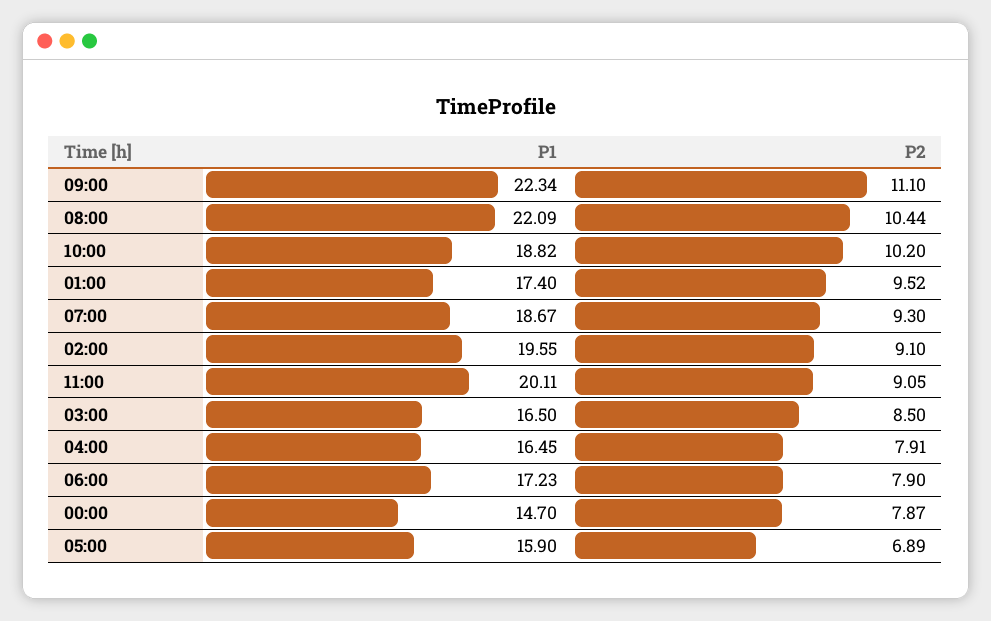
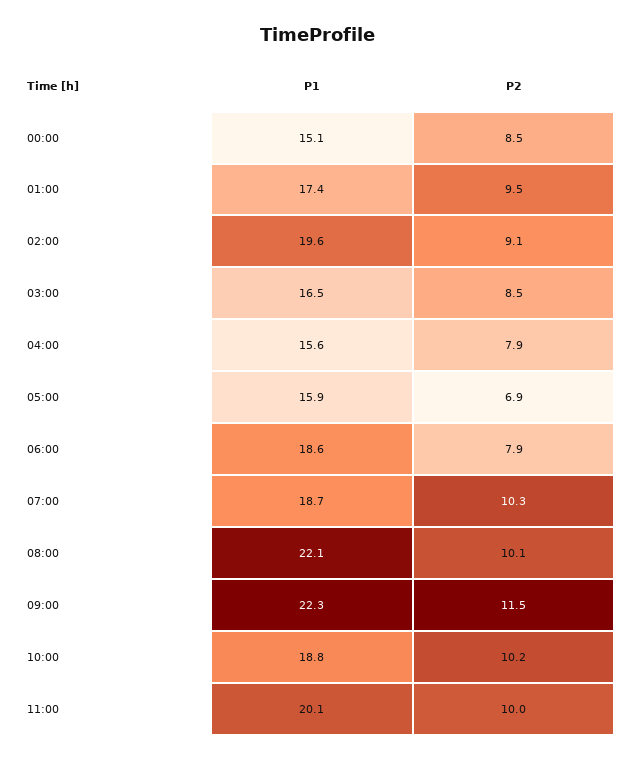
P2, 09:00: 11.1 -> 11.5
P2, 08:00: 10.44 -> 10.1
P2, 07:00: 9.3 -> 10.3
P2, 11:00: 9.05 -> 10
P1, 04:00: 16.45 -> 15.6
P1, 06:00: 17.23 -> 18.6
P1, 00:00: 14.7 -> 15.1
P2, 00:00: 7.87 -> 8.5

